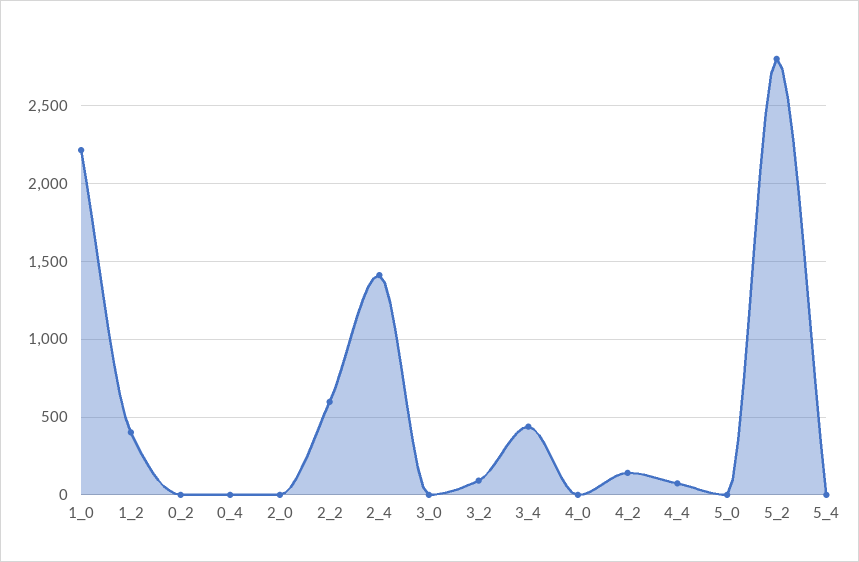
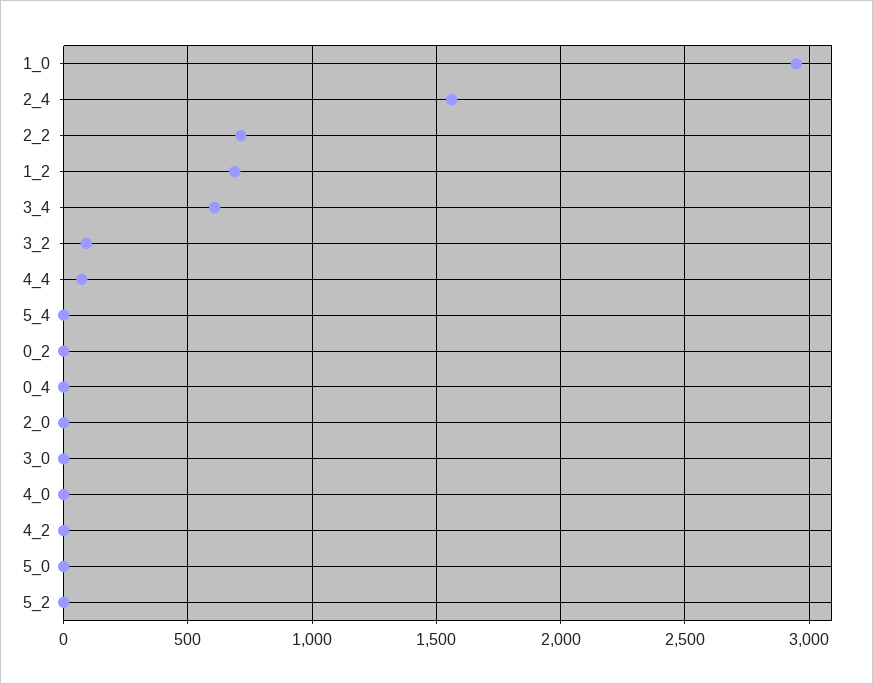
1_0: 2200 -> 2950
1_2: 400 -> 700
2_2: 600 -> 700
2_4: 1400 -> 1550
3_4: 450 -> 600
4_2: 150 -> 0
5_2: 2800 -> 0

